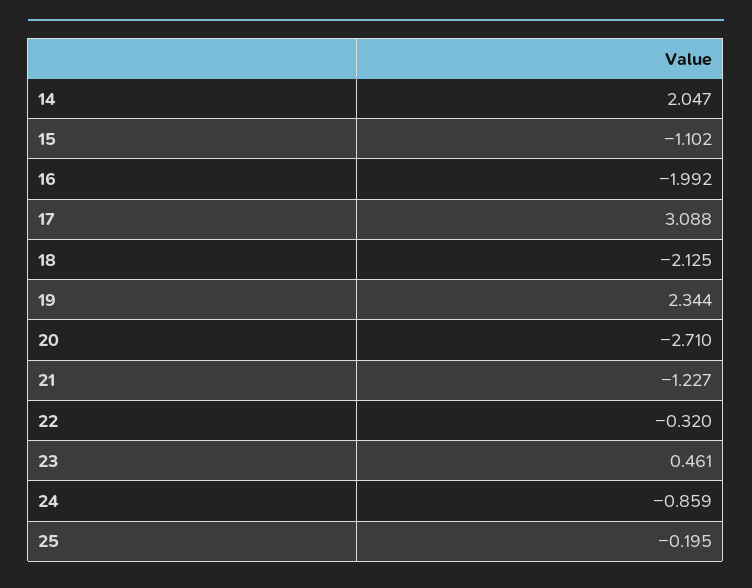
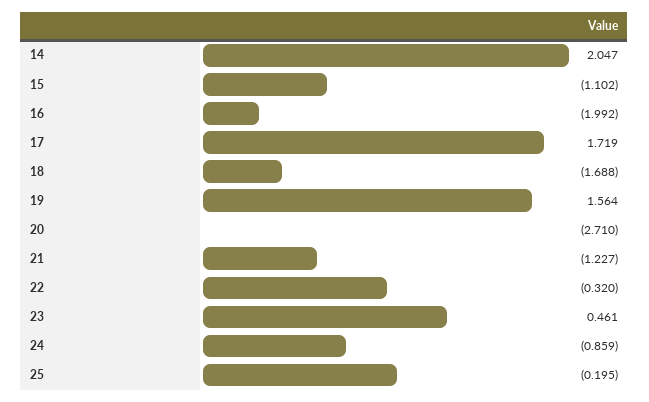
17: 3.088 -> 1.719
18: -2.125 -> -1.688
19: 2.344 -> 1.564

